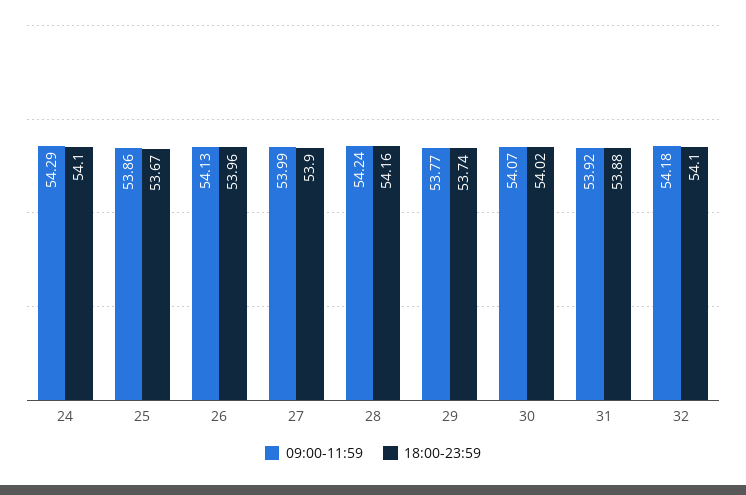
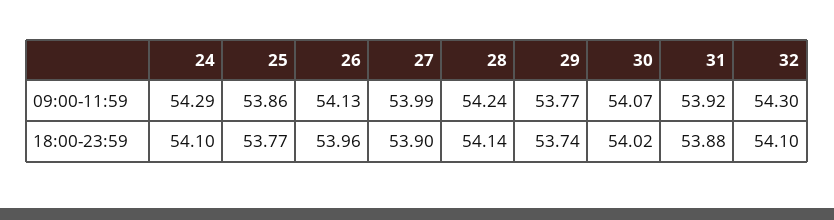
18:00-23:59, 25: 53.67 -> 53.77
18:00-23:59, 28: 54.16 -> 54.14
09:00-11:59, 32: 54.18 -> 54.3

